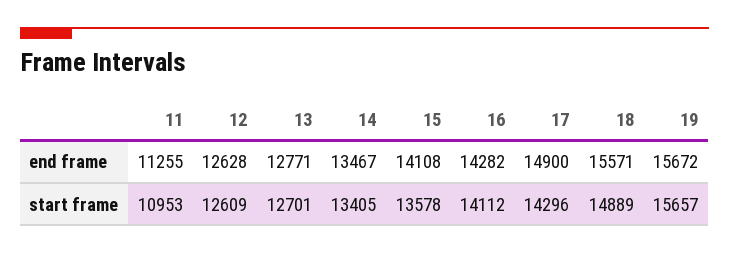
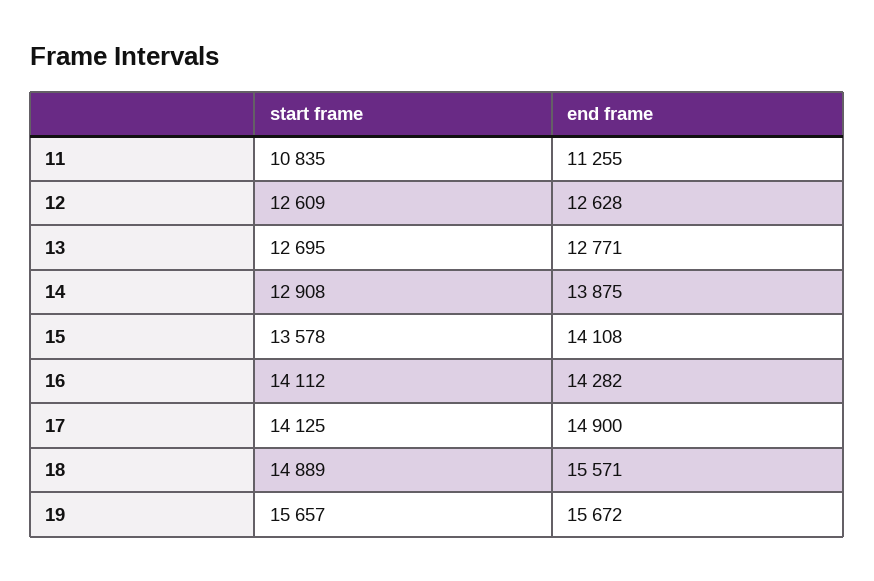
14, end frame: 13467 -> 13875
11, start frame: 10953 -> 10835
13, start frame: 12701 -> 12695
14, start frame: 13405 -> 12908
17, start frame: 14296 -> 14125

